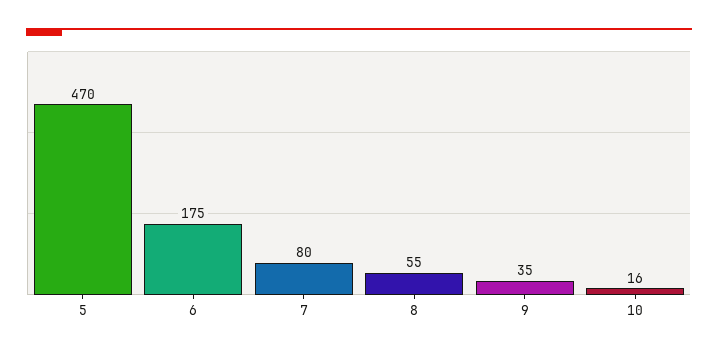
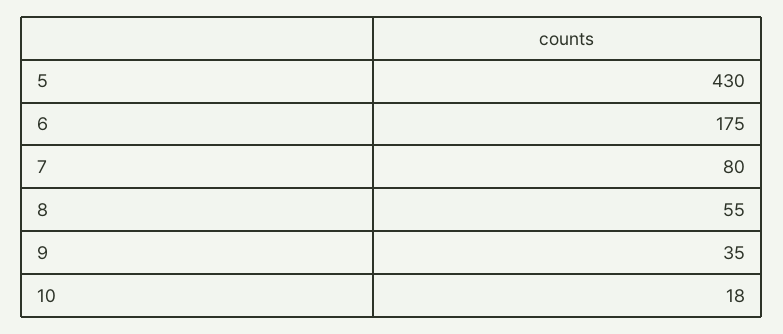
5: 470 -> 430
10: 16 -> 18

